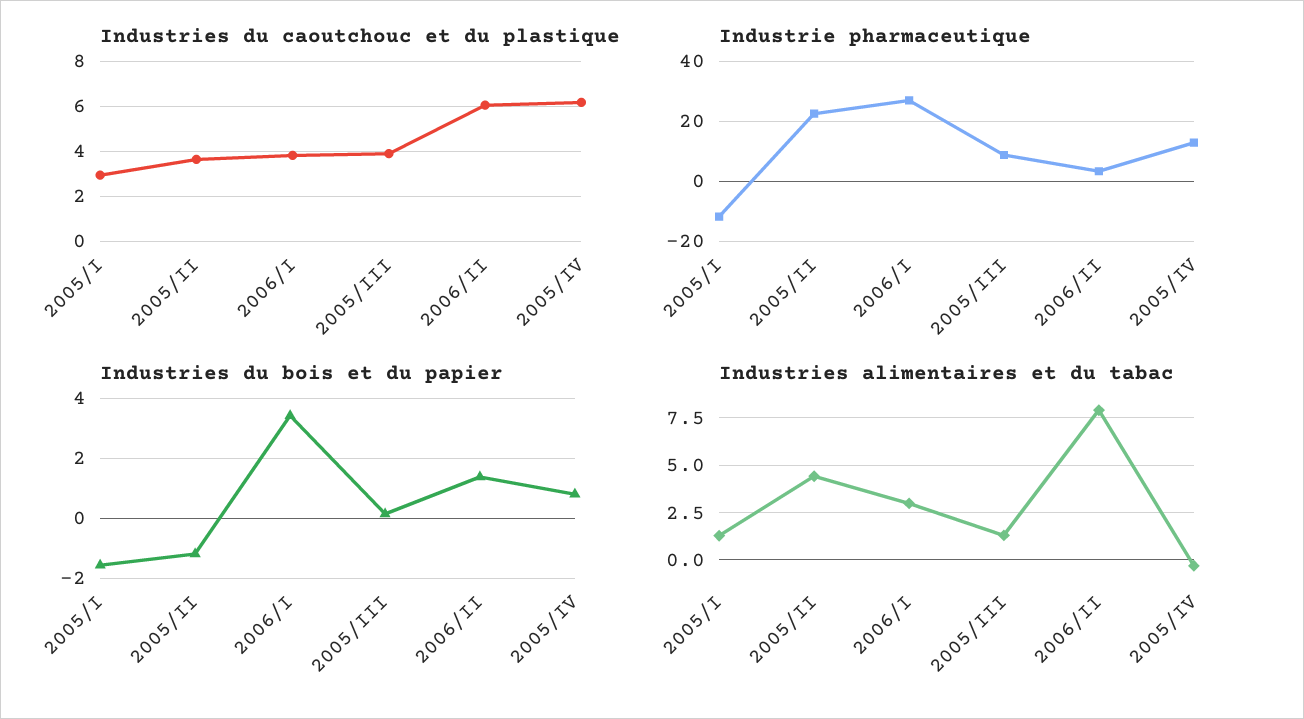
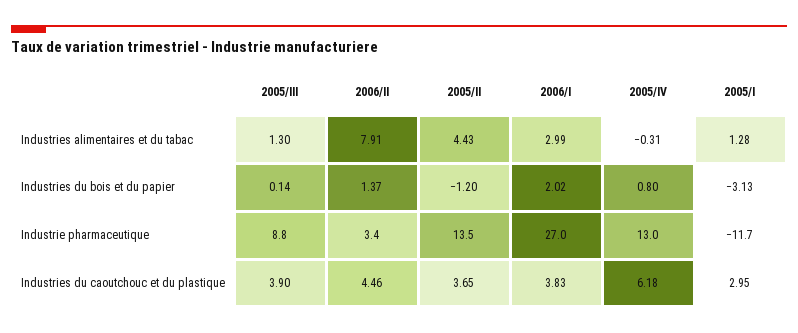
Industries du caoutchouc et du plastique, 2006/II: 6 -> 4.46
Industrie pharmaceutique, 2005/II: 22 -> 13.5
Industries du bois et du papier, 2005/I: -1.6 -> -3.13
Industries du bois et du papier, 2006/I: 3.4 -> 2.02

